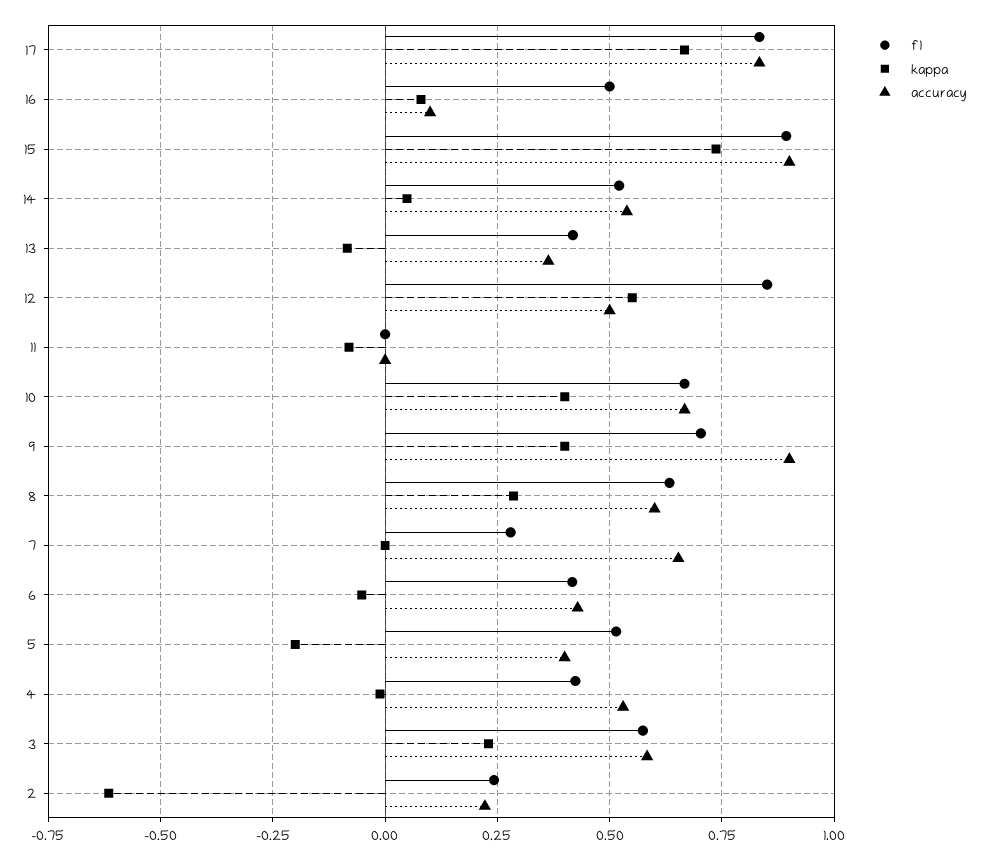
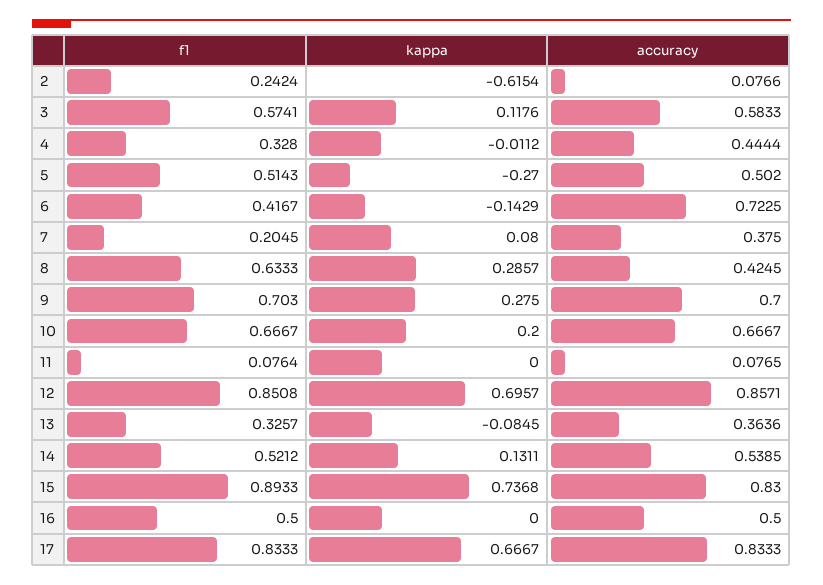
kappa, 16: 0.075 -> 0
accuracy, 16: 0.1 -> 0.5
accuracy, 15: 0.9 -> 0.83
kappa, 14: 0.05 -> 0.1311
f1, 13: 0.425 -> 0.3257
kappa, 12: 0.55 -> 0.6957
accuracy, 12: 0.5 -> 0.8571
f1, 11: 0 -> 0.0764
kappa, 11: -0.075 -> 0
accuracy, 11: 0 -> 0.0765
kappa, 10: 0.4 -> 0.2
kappa, 9: 0.4 -> 0.275
accuracy, 9: 0.9 -> 0.7
accuracy, 8: 0.6 -> 0.4245
f1, 7: 0.275 -> 0.2045
kappa, 7: 0 -> 0.08
accuracy, 7: 0.65 -> 0.375
kappa, 6: -0.05 -> -0.1429
accuracy, 6: 0.425 -> 0.7225
kappa, 5: -0.2 -> -0.27
accuracy, 5: 0.4 -> 0.502
f1, 4: 0.425 -> 0.328
accuracy, 4: 0.525 -> 0.4444
kappa, 3: 0.225 -> 0.1176
accuracy, 2: 0.225 -> 0.0766

